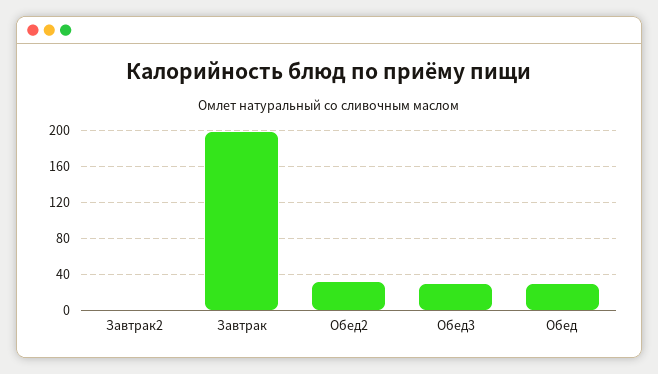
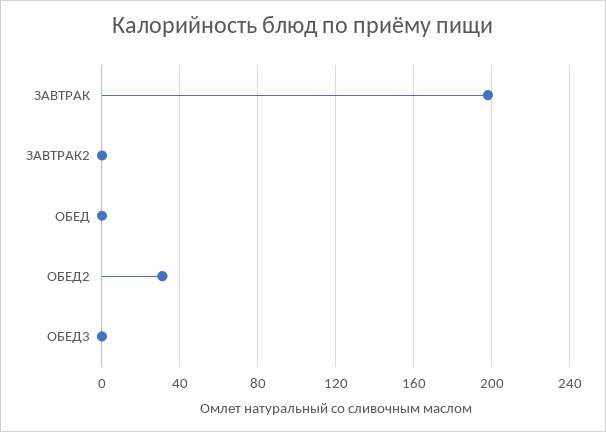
Обед3: 30 -> 0
Обед: 30 -> 0

